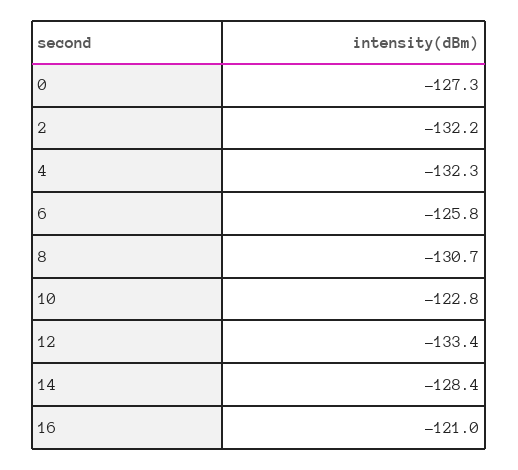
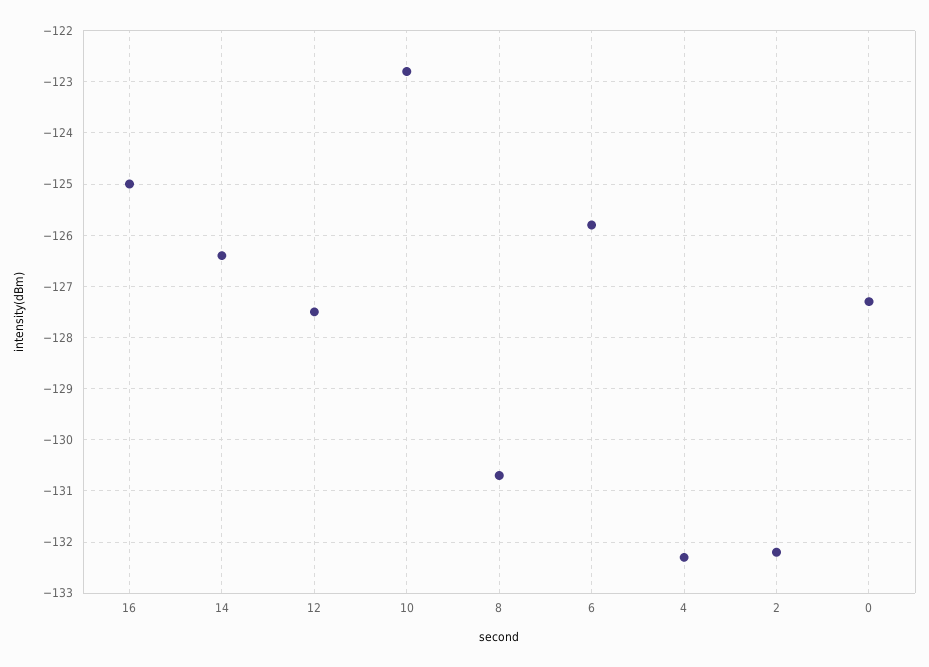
12: -133.4 -> -127.5
14: -128.4 -> -126.5
16: -121 -> -125

